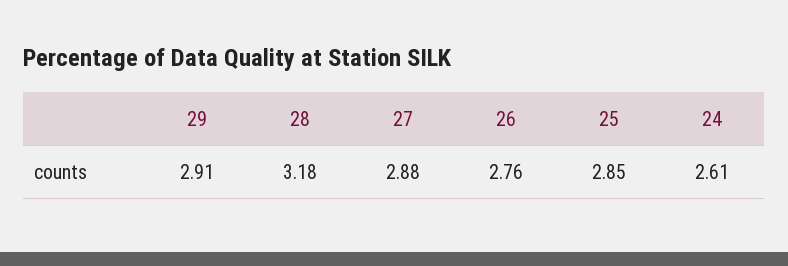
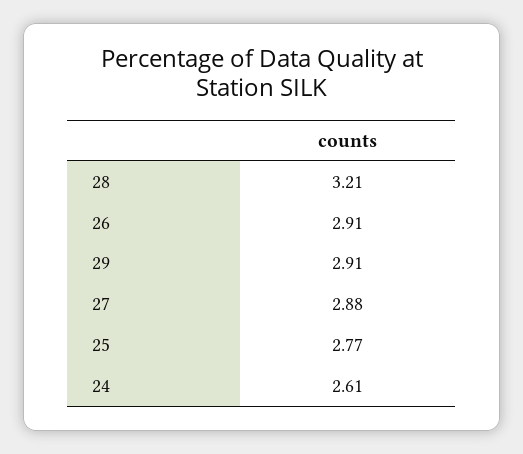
28: 3.18 -> 3.21
26: 2.76 -> 2.91
25: 2.85 -> 2.77

